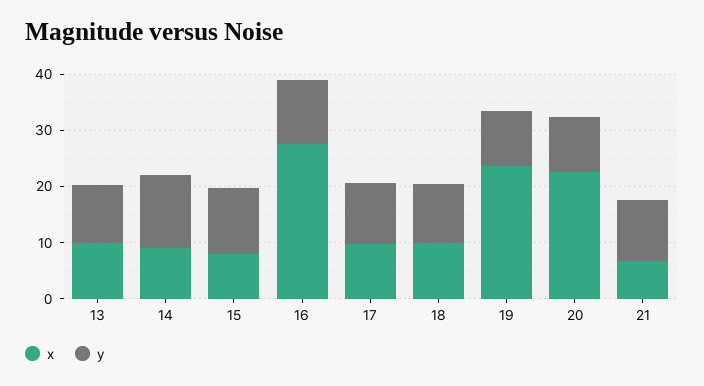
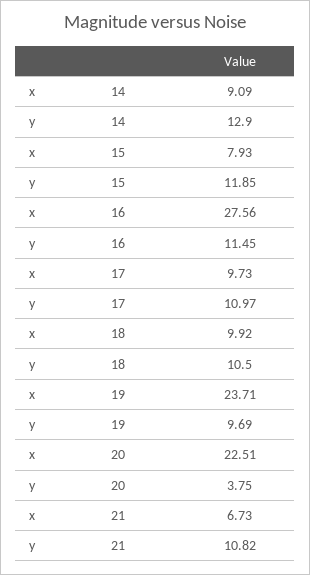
x, 13: 10 -> none
y, 13: 10 -> none
y, 20: 10 -> 3.75

